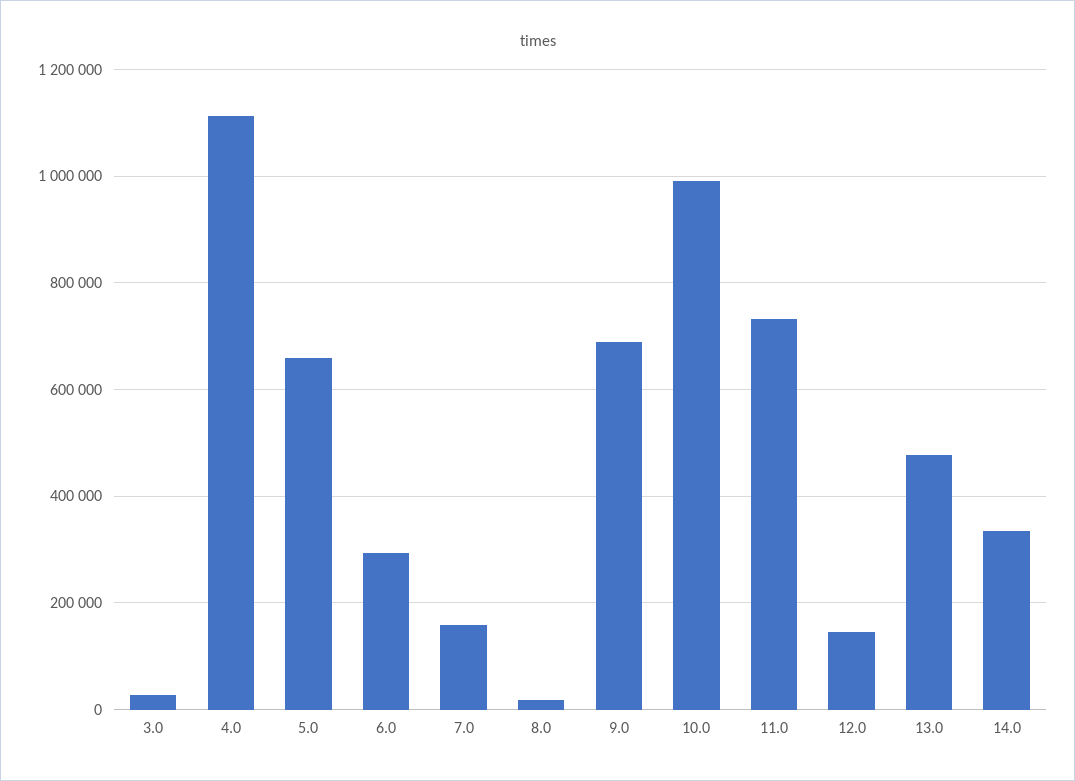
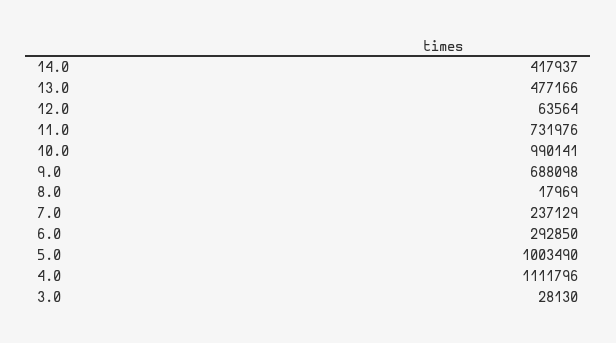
5.0: 660000 -> 1003490
7.0: 160000 -> 237129
12.0: 140000 -> 63564
14.0: 340000 -> 417937

